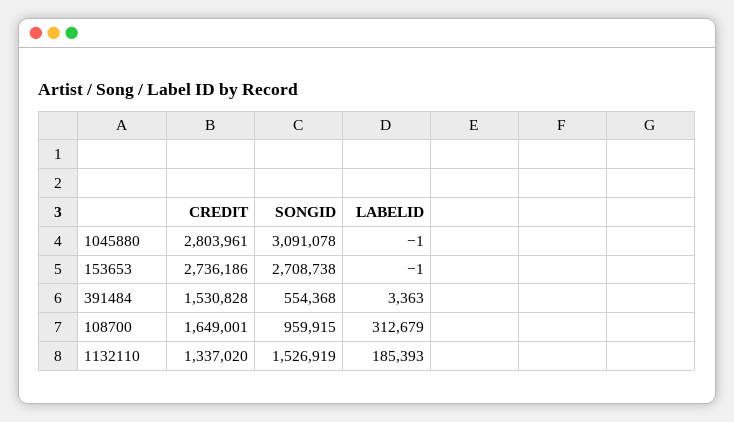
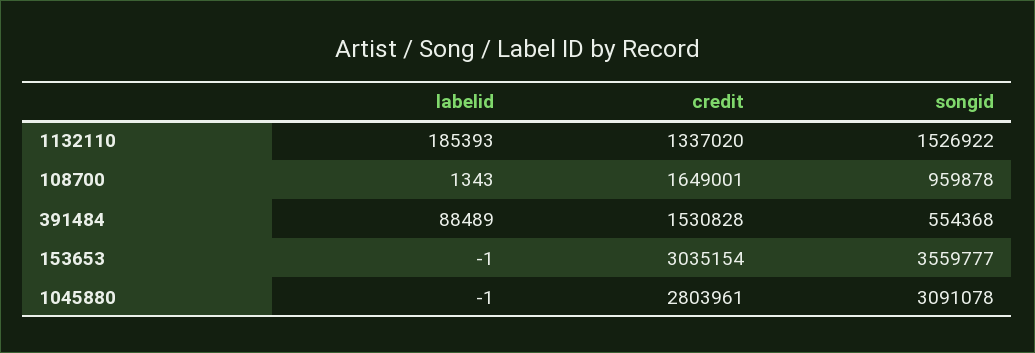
CREDIT, 153653: 2736186 -> 3035154
SONGID, 153653: 2708738 -> 3559777
LABELID, 391484: 3363 -> 88489
SONGID, 108700: 959915 -> 959878
LABELID, 108700: 312679 -> 1343
SONGID, 1132110: 1526919 -> 1526922

